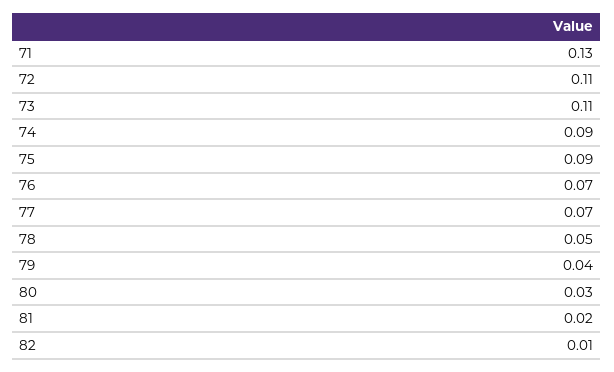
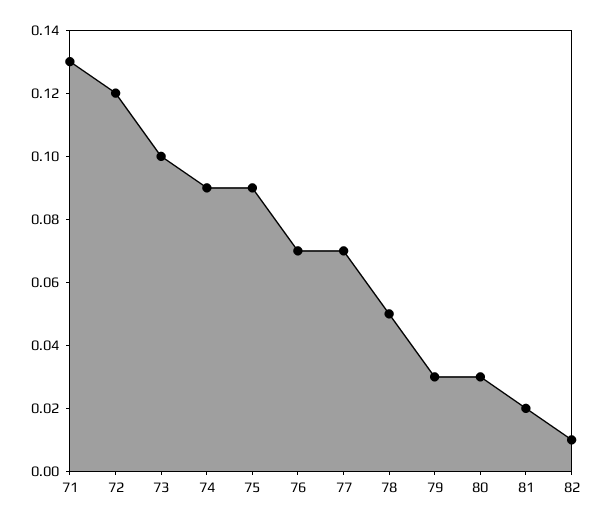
72: 0.11 -> 0.12
73: 0.11 -> 0.1
79: 0.04 -> 0.03

